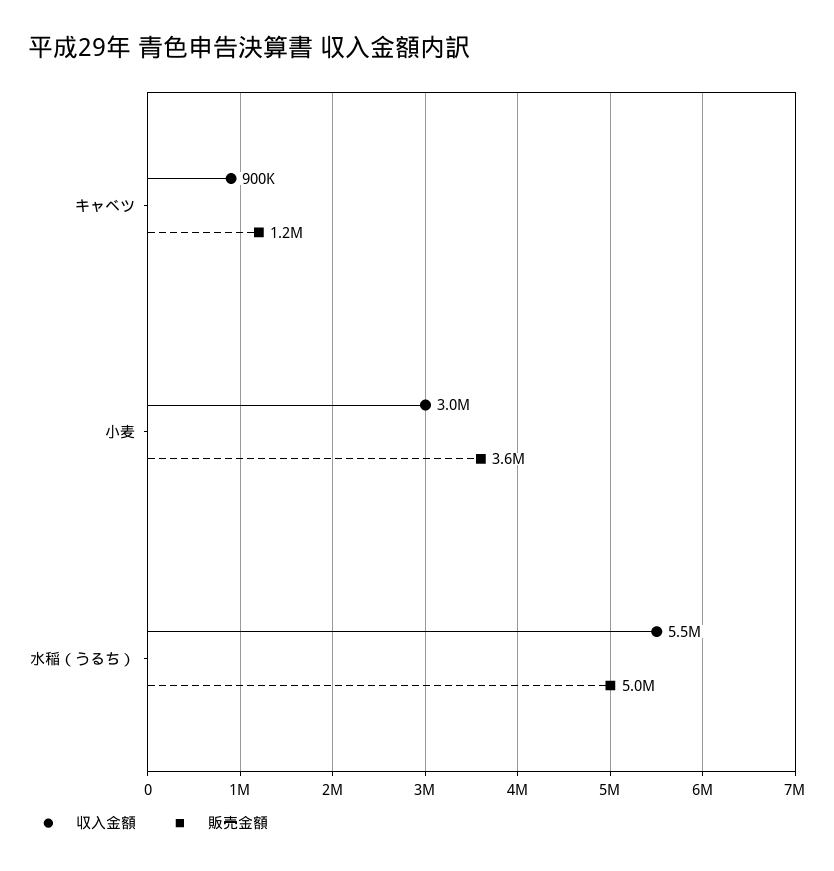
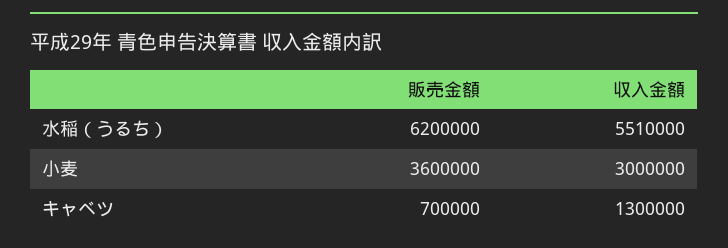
収入金額, キャベツ: 900000 -> 1300000
販売金額, キャベツ: 1200000 -> 700000
販売金額, 水稲（うるち）: 5000000 -> 6200000

